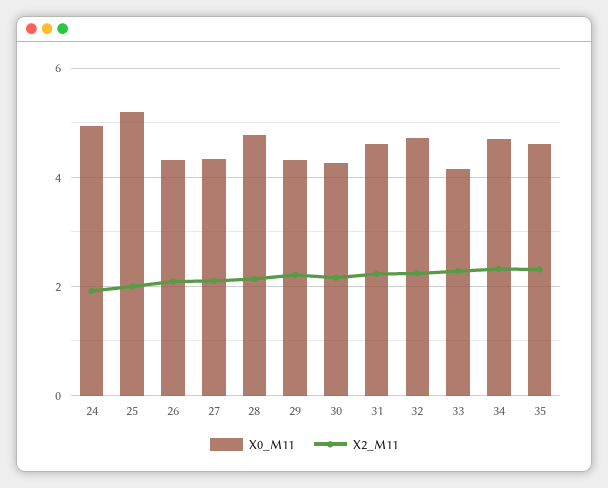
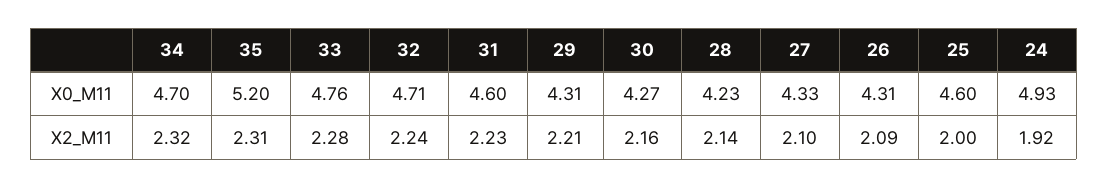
X0_M11, 25: 5.2 -> 4.6
X0_M11, 28: 4.8 -> 4.23
X0_M11, 33: 4.2 -> 4.76
X0_M11, 35: 4.6 -> 5.2

